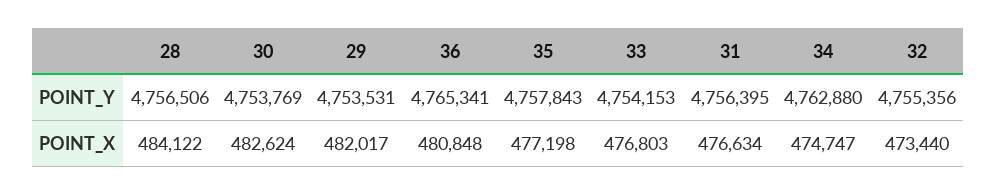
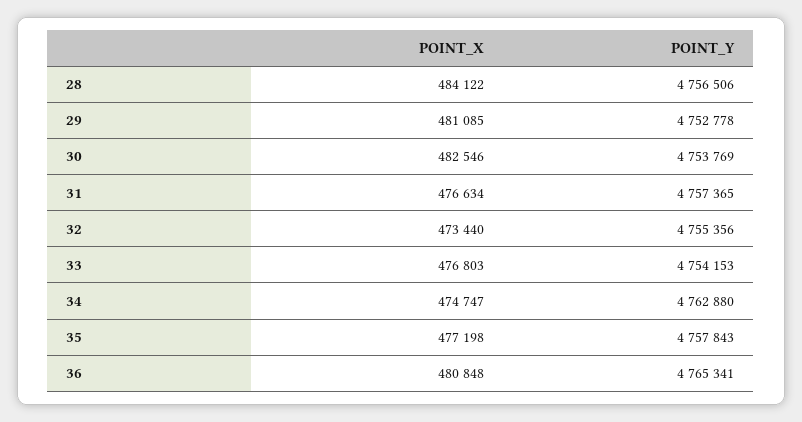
29, POINT_Y: 4753531 -> 4752778
31, POINT_Y: 4756395 -> 4757365
30, POINT_X: 482624 -> 482546
29, POINT_X: 482017 -> 481085

